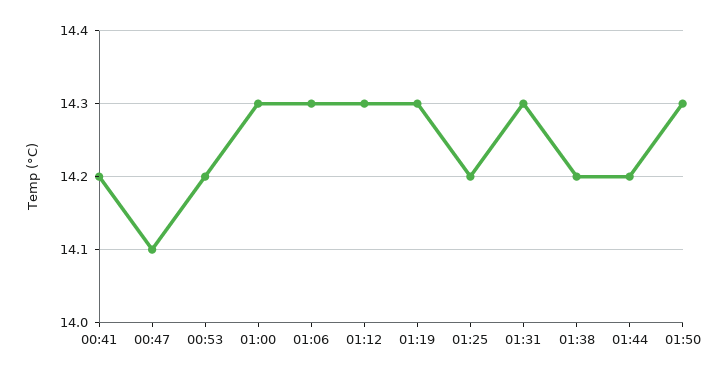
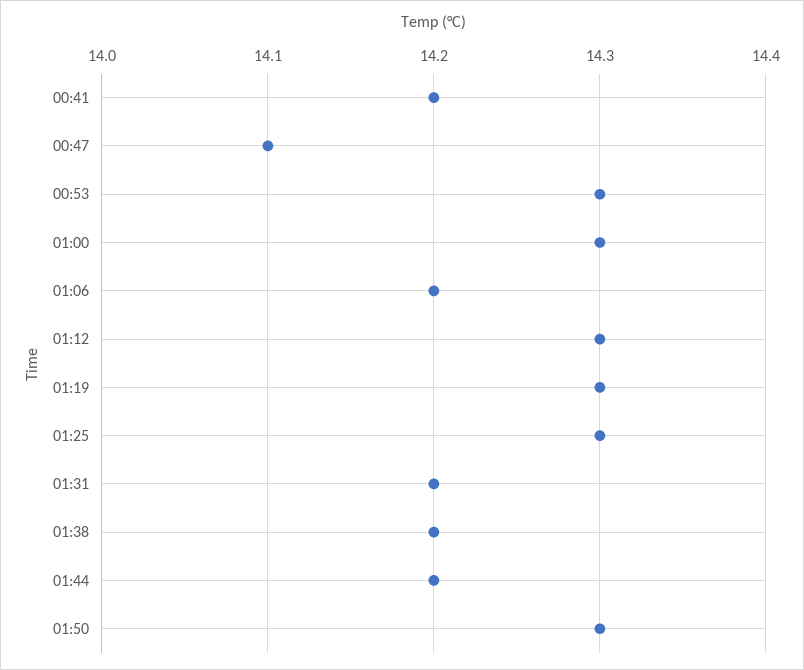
00:53: 14.2 -> 14.3
01:06: 14.3 -> 14.2
01:25: 14.2 -> 14.3
01:31: 14.3 -> 14.2

